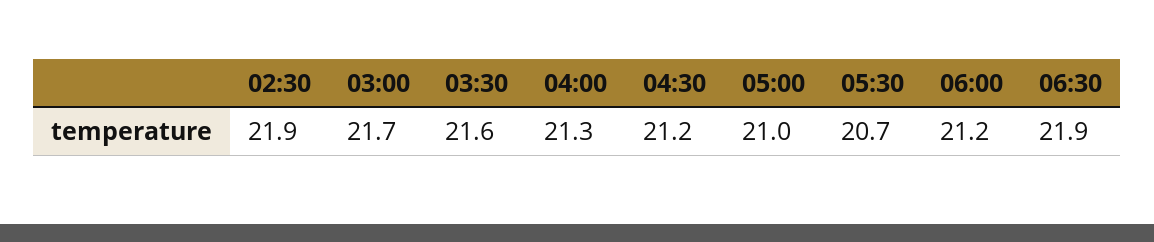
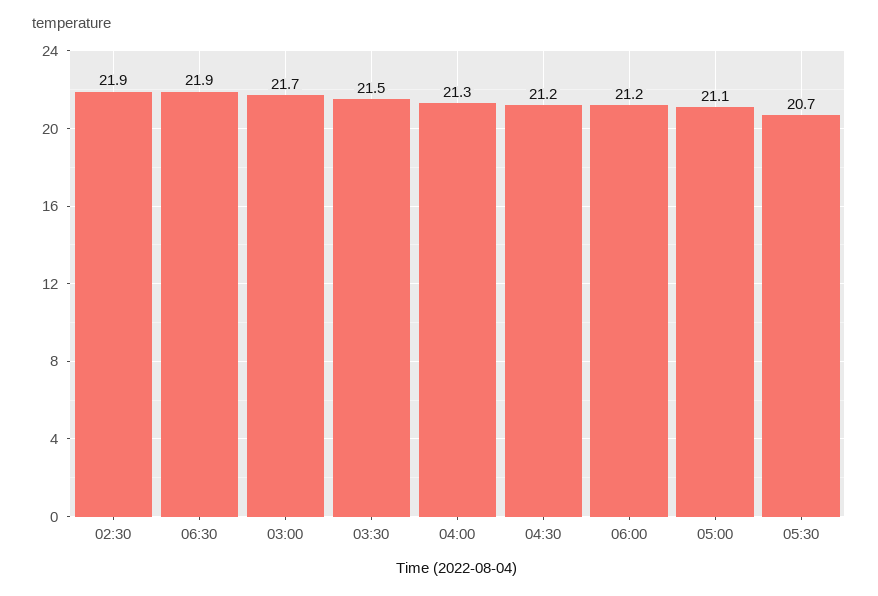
03:30: 21.6 -> 21.5
05:00: 21 -> 21.1

